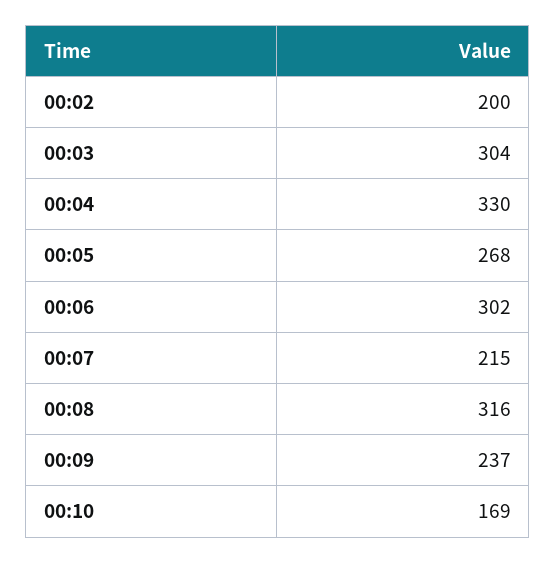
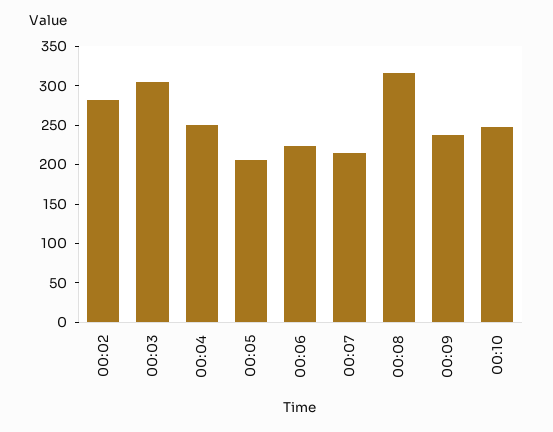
00:02: 200 -> 275
00:04: 330 -> 250
00:05: 268 -> 200
00:06: 302 -> 225
00:10: 169 -> 250

